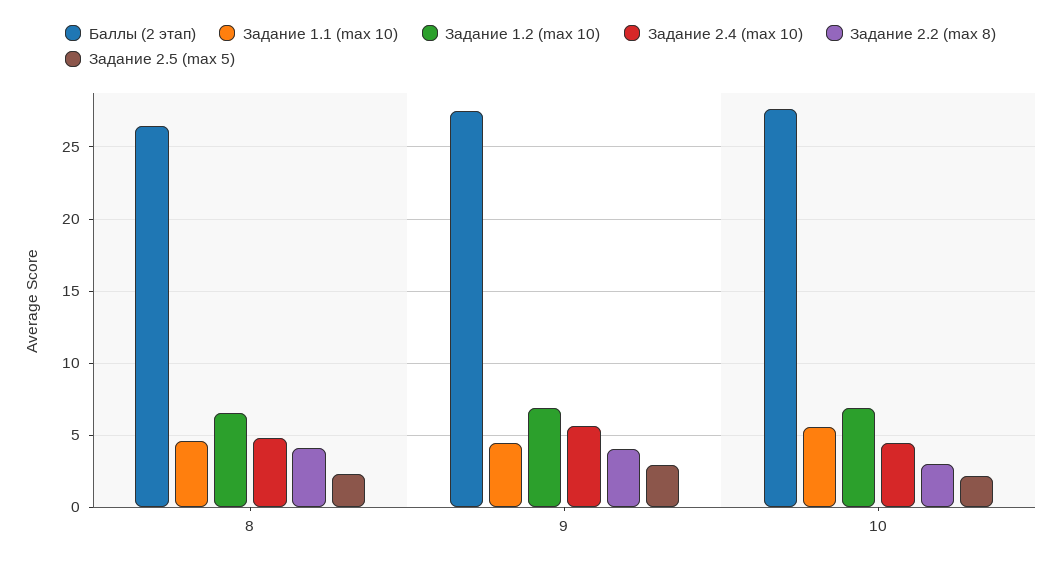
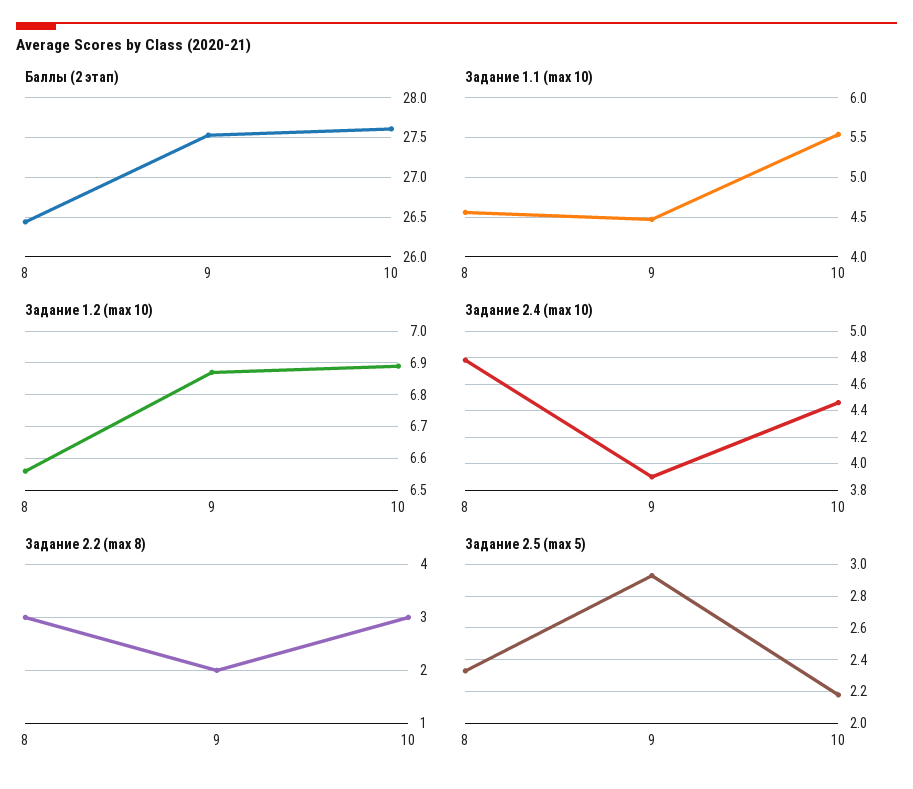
Задание 2.2 (max 8), 8: 4 -> 3
Задание 2.4 (max 10), 9: 5.5 -> 3.9
Задание 2.2 (max 8), 9: 4 -> 2

